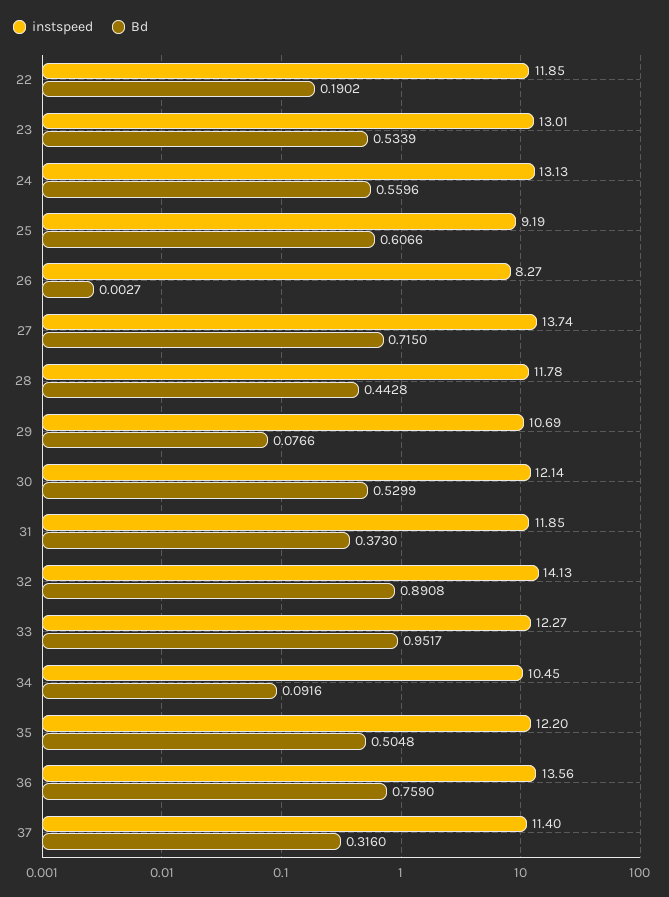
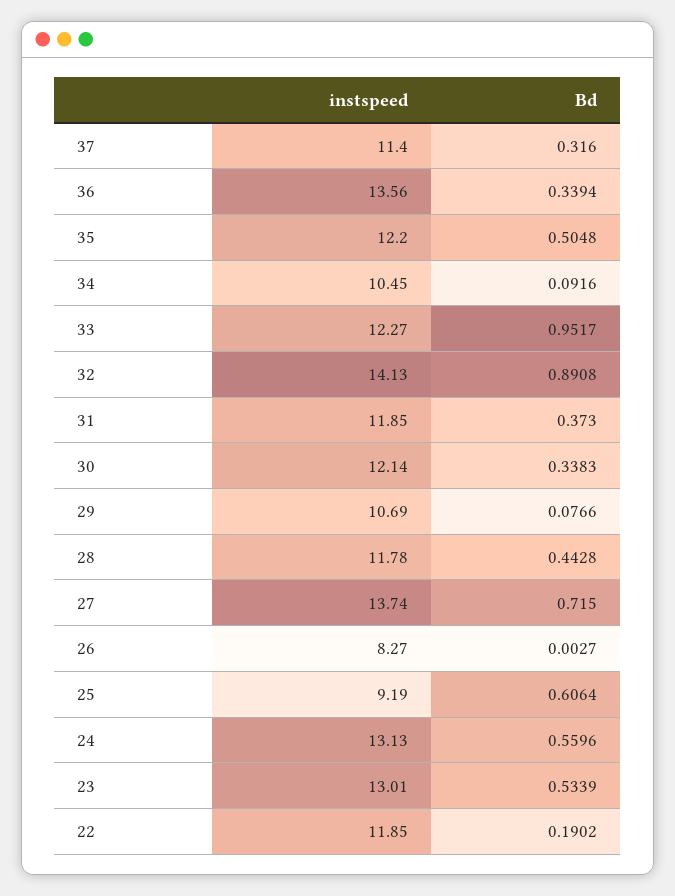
Bd, 25: 0.6066 -> 0.6064
Bd, 30: 0.5299 -> 0.3383
Bd, 36: 0.759 -> 0.3394

